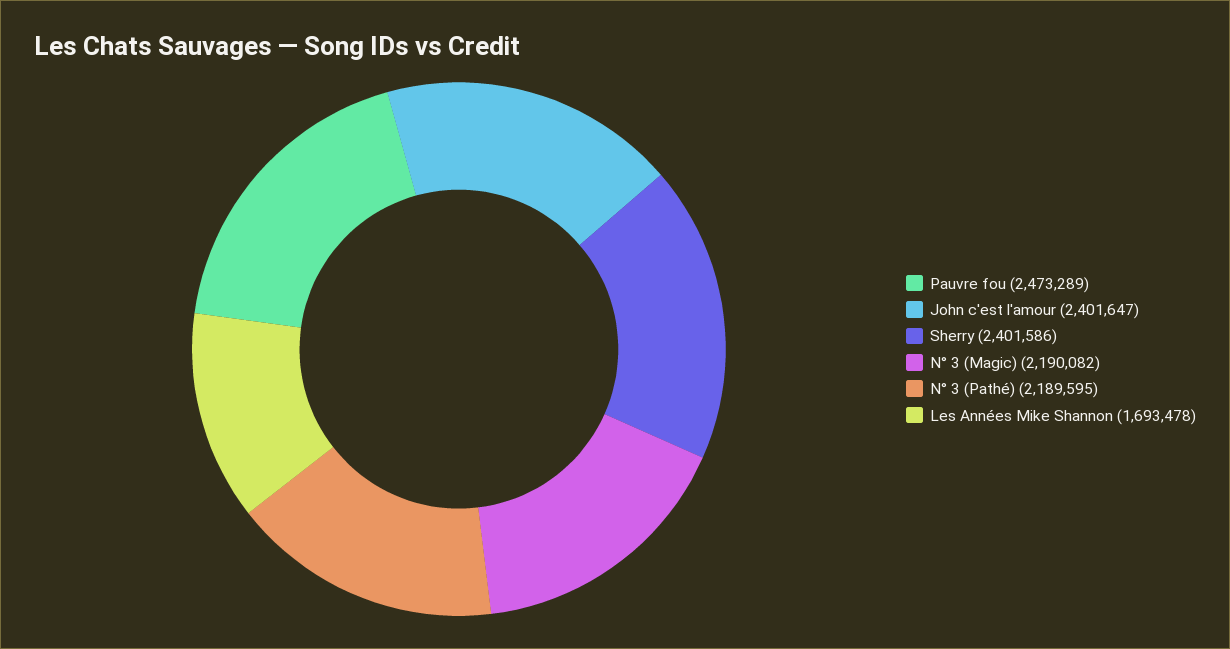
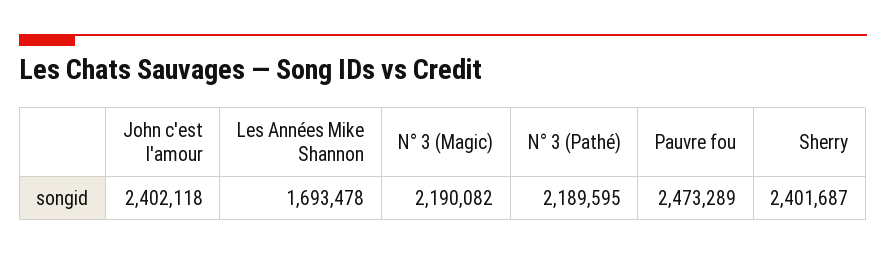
John c'est l'amour: 2401647 -> 2402118
Sherry: 2401586 -> 2401687

